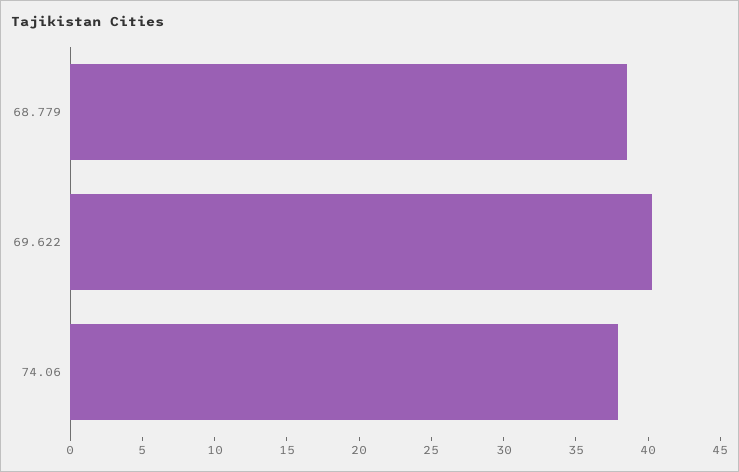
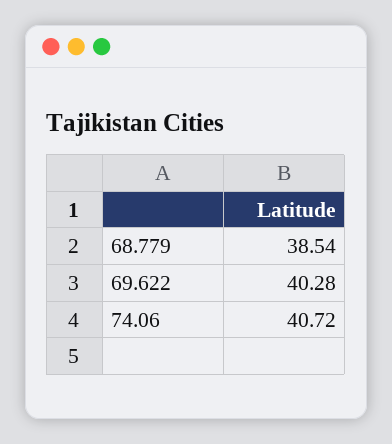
74.06: 38 -> 40.72

